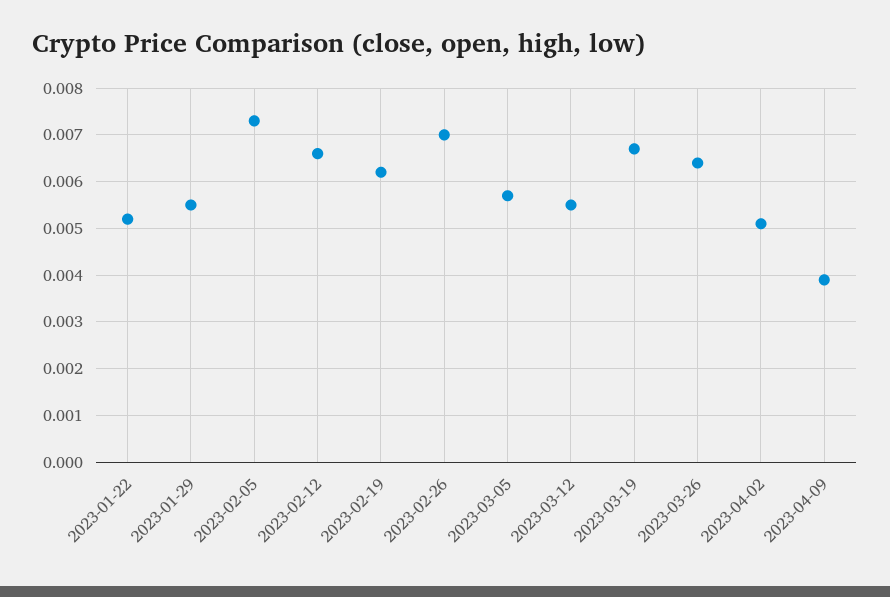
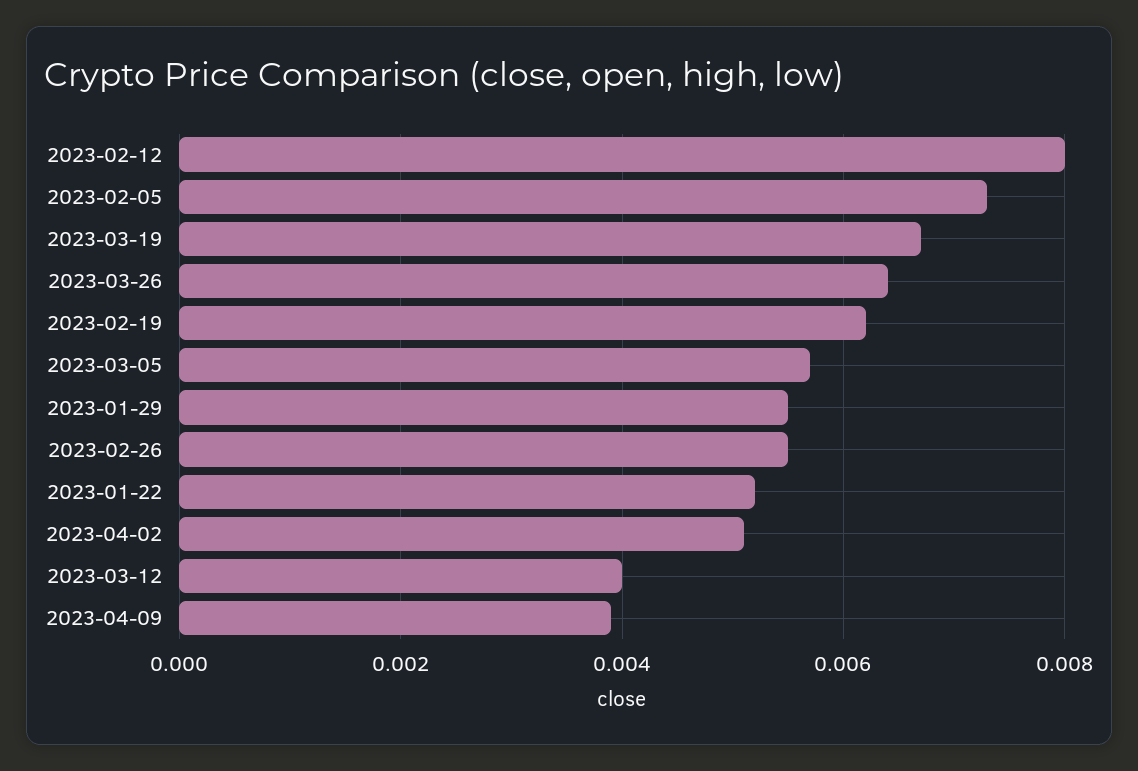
2023-02-12: 0.0065 -> 0.008
2023-02-26: 0.007 -> 0.0055
2023-03-12: 0.0055 -> 0.004

